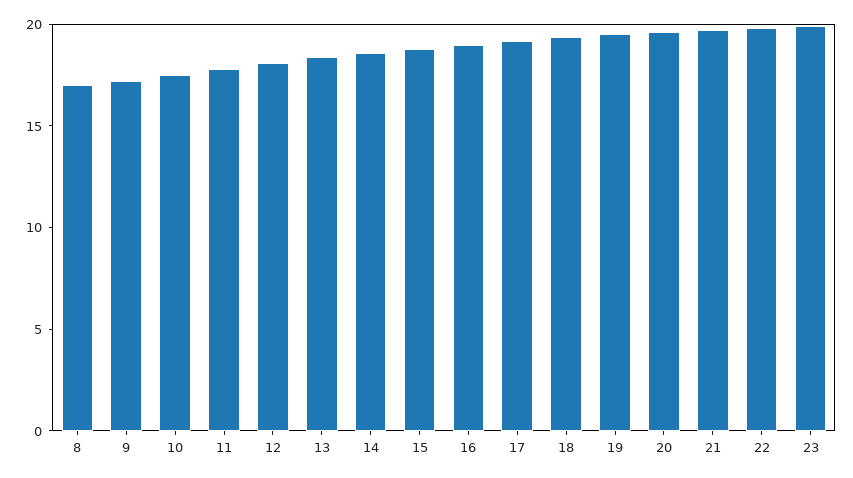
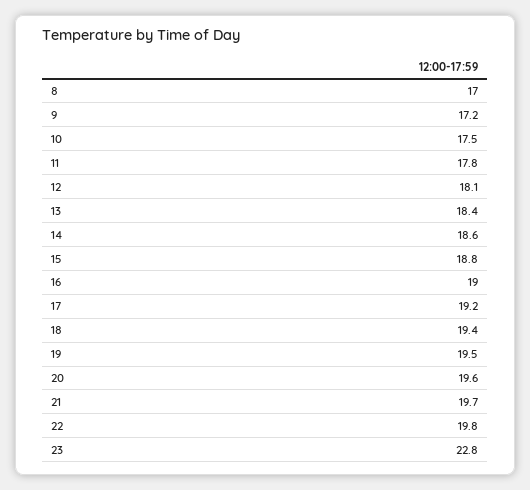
23: 20 -> 22.8

